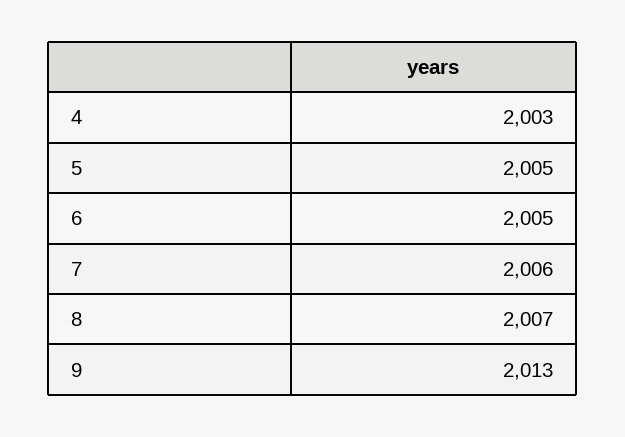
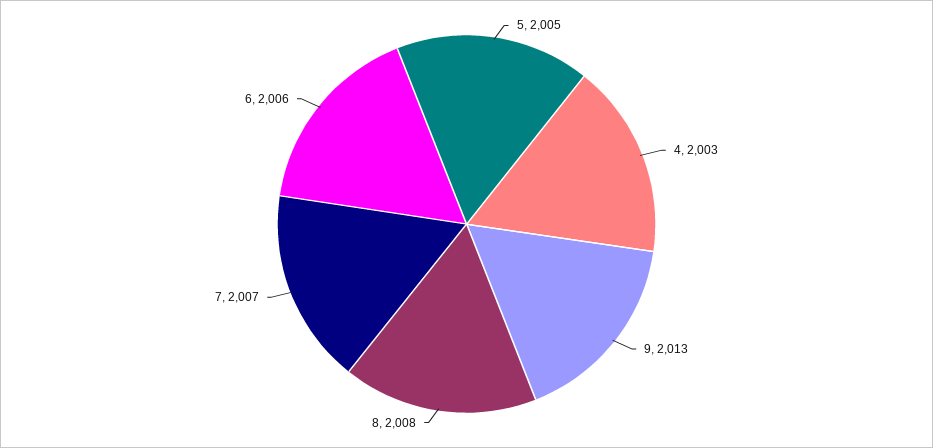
6: 2005 -> 2006
7: 2006 -> 2007
8: 2007 -> 2008

